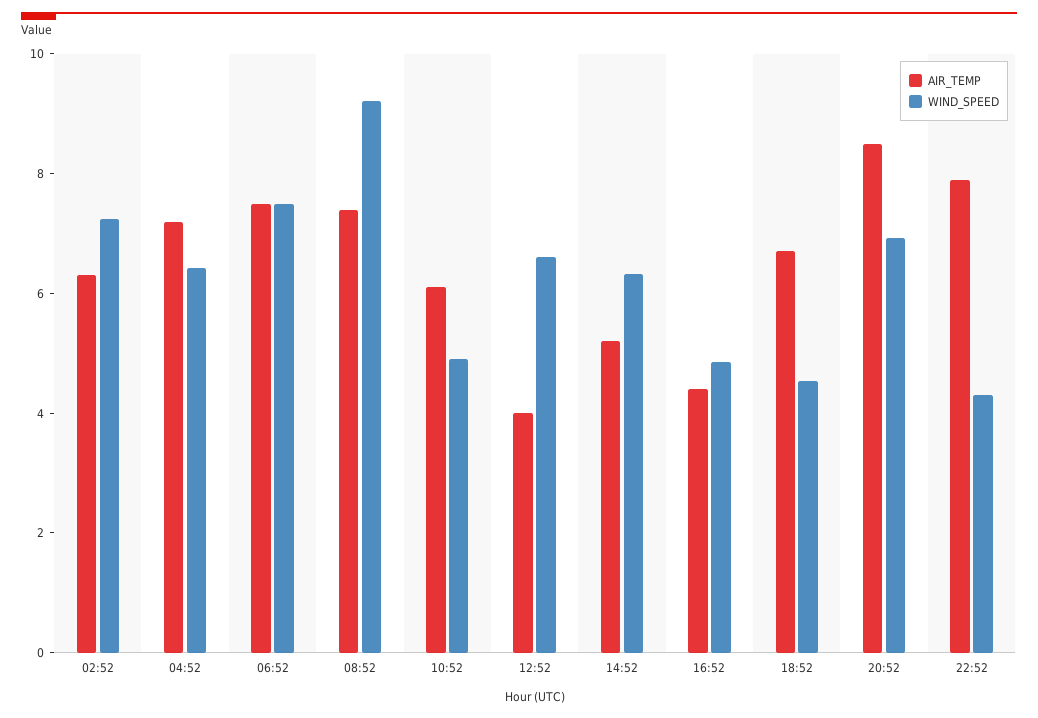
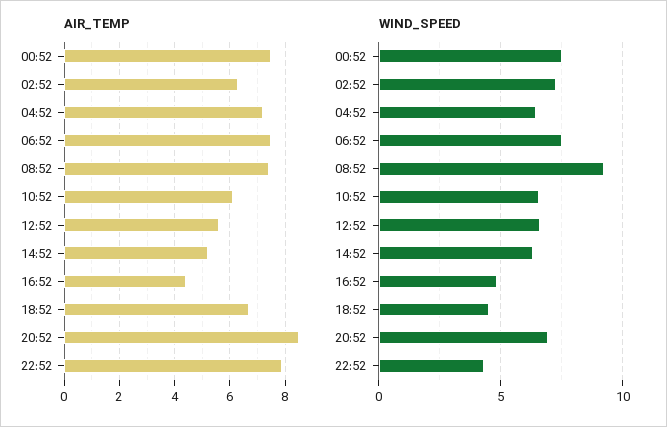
WIND_SPEED, 10:52: 5 -> 6.5
AIR_TEMP, 12:52: 4 -> 5.5
AIR_TEMP, 00:52: none -> 7.5
WIND_SPEED, 00:52: none -> 7.5

